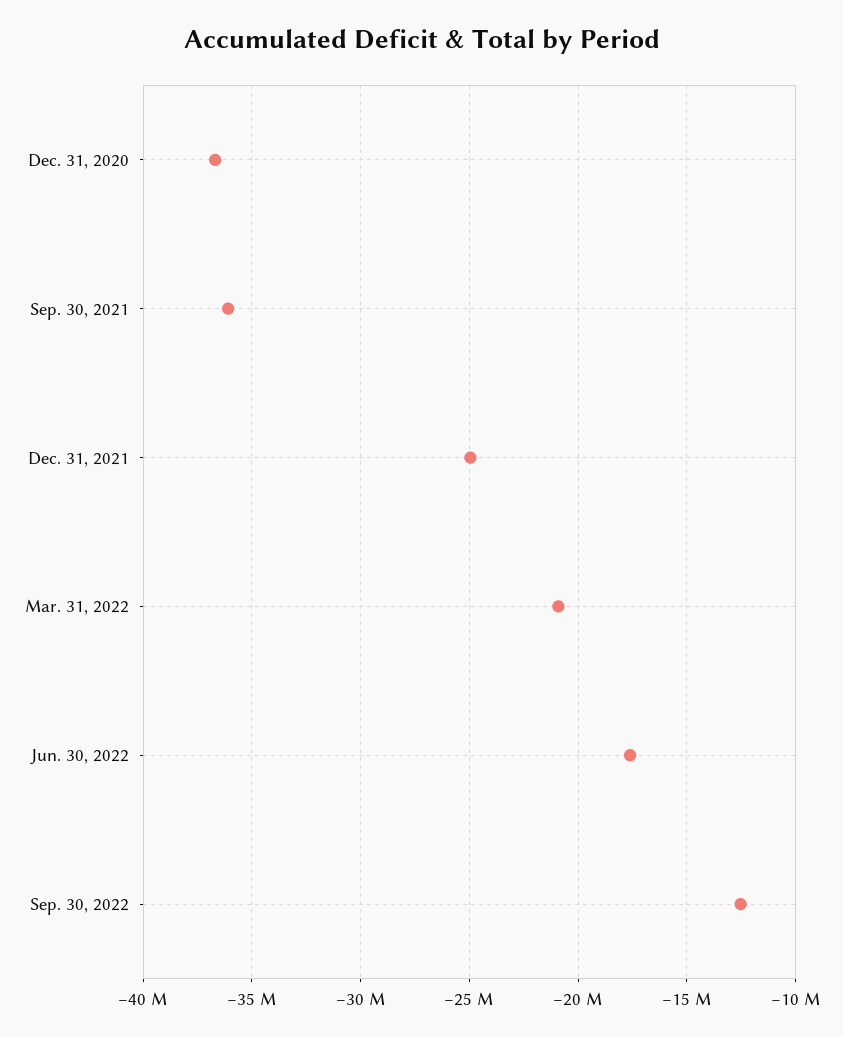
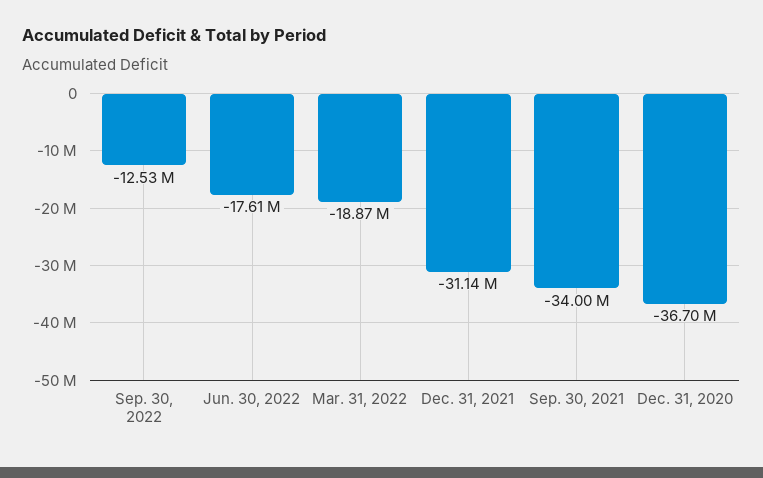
Sep. 30, 2021: -36000000 -> -34000000
Dec. 31, 2021: -25000000 -> -31140000
Mar. 31, 2022: -21000000 -> -18870000

